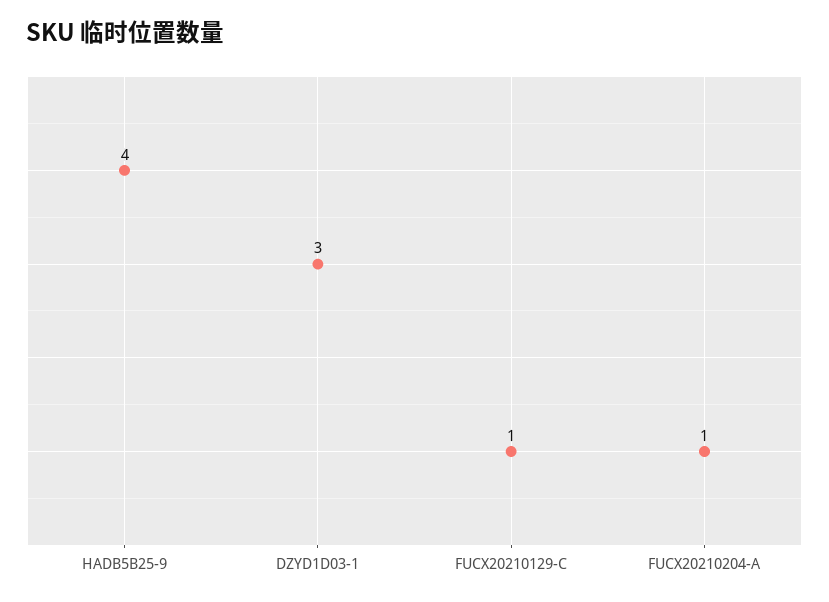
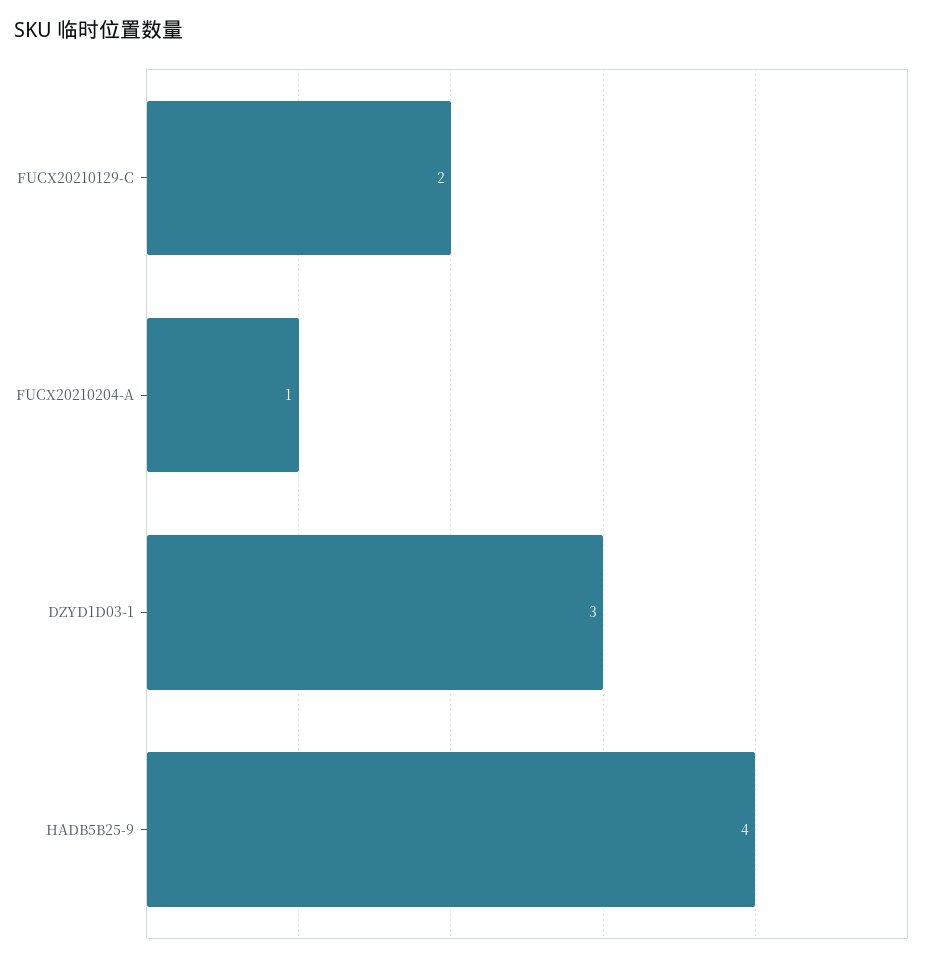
FUCX20210129-C: 1 -> 2

